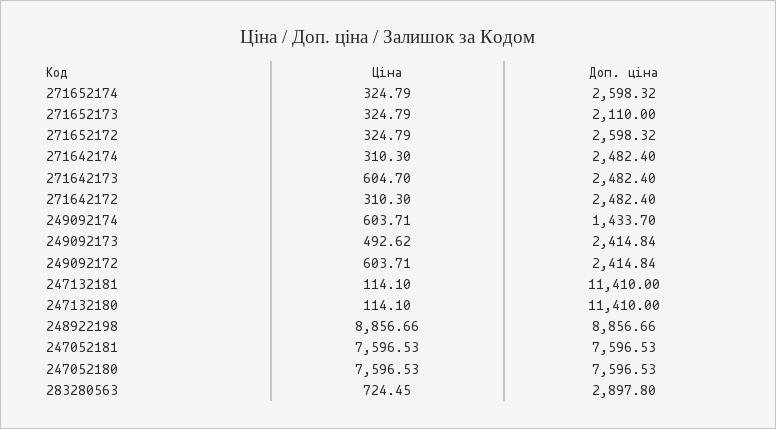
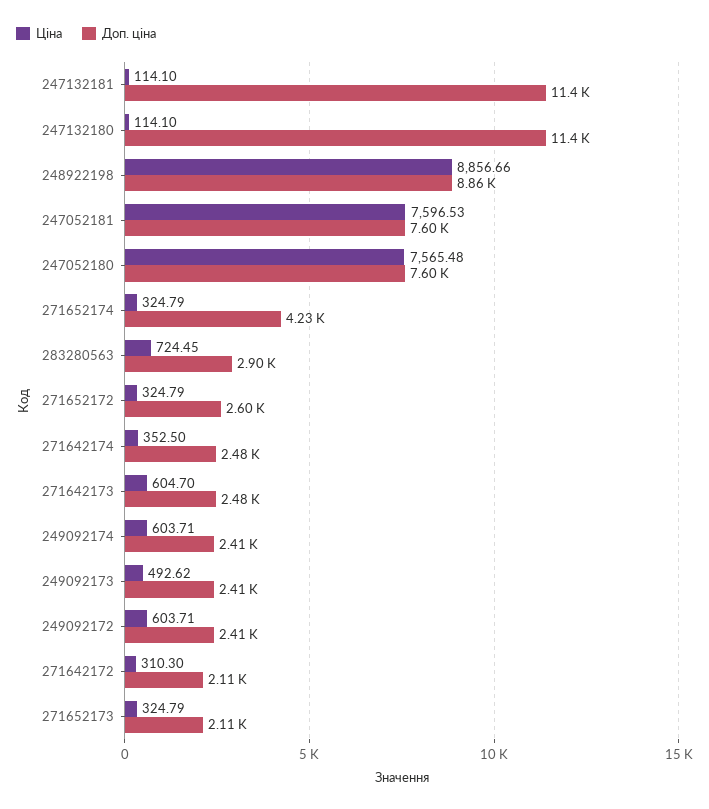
Доп. ціна, 271652174: 2598.32 -> 4230
Ціна, 271642174: 310.3 -> 352.5
Доп. ціна, 271642172: 2482.4 -> 2110
Доп. ціна, 249092174: 1433.7 -> 2410
Ціна, 247052180: 7596.53 -> 7565.48

